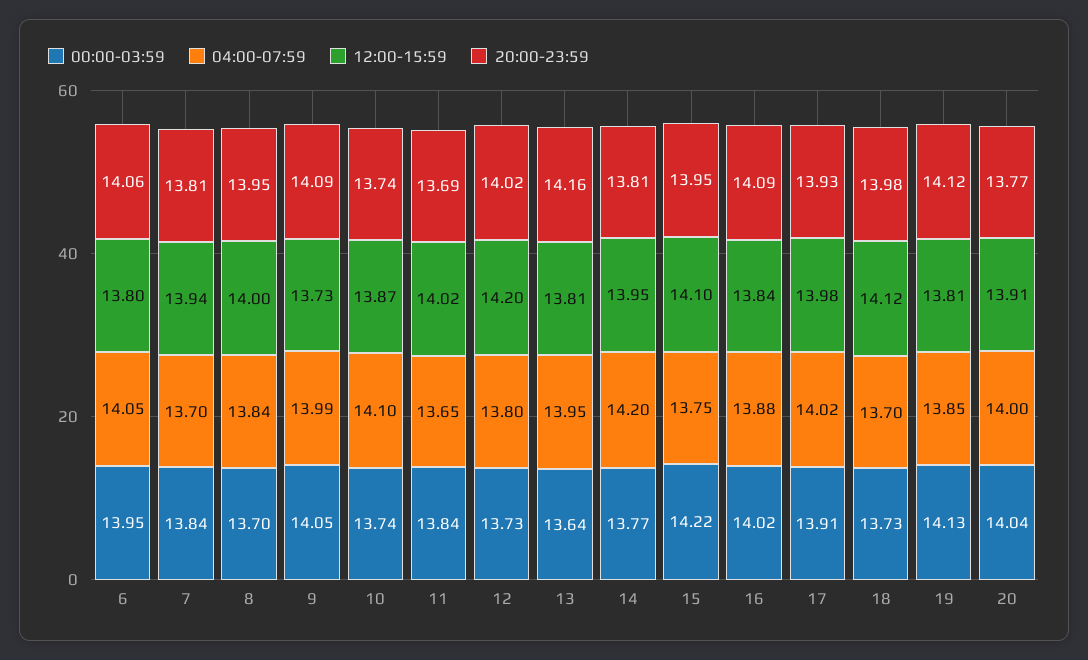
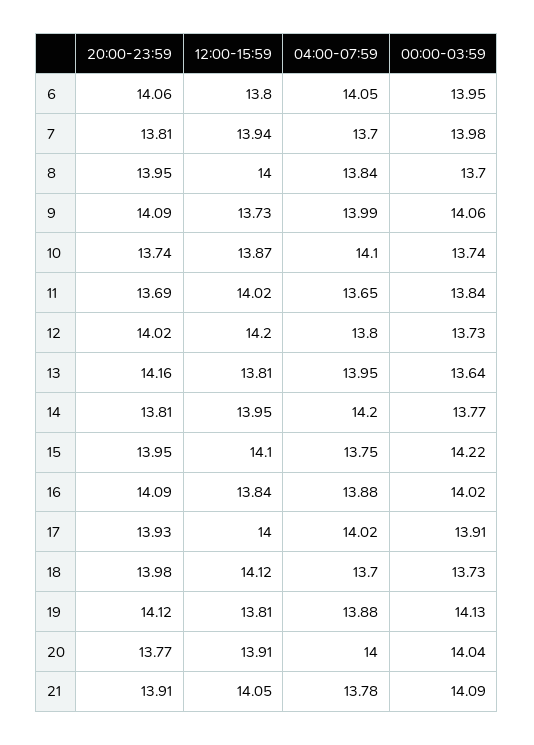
00:00-03:59, 7: 13.84 -> 13.98
00:00-03:59, 9: 14.05 -> 14.06
12:00-15:59, 17: 13.98 -> 14
04:00-07:59, 19: 13.85 -> 13.88
20:00-23:59, 21: none -> 13.91
12:00-15:59, 21: none -> 14.05
04:00-07:59, 21: none -> 13.78
00:00-03:59, 21: none -> 14.09

